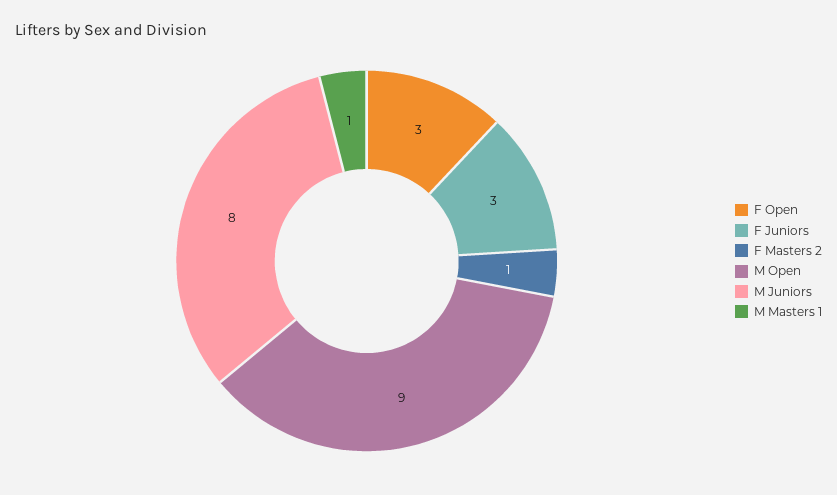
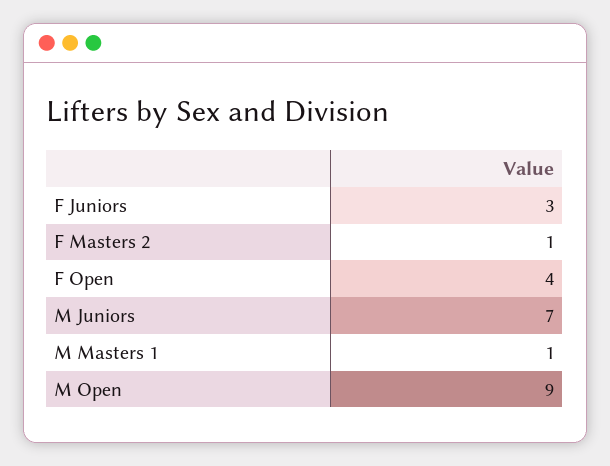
F Open: 3 -> 4
M Juniors: 8 -> 7

